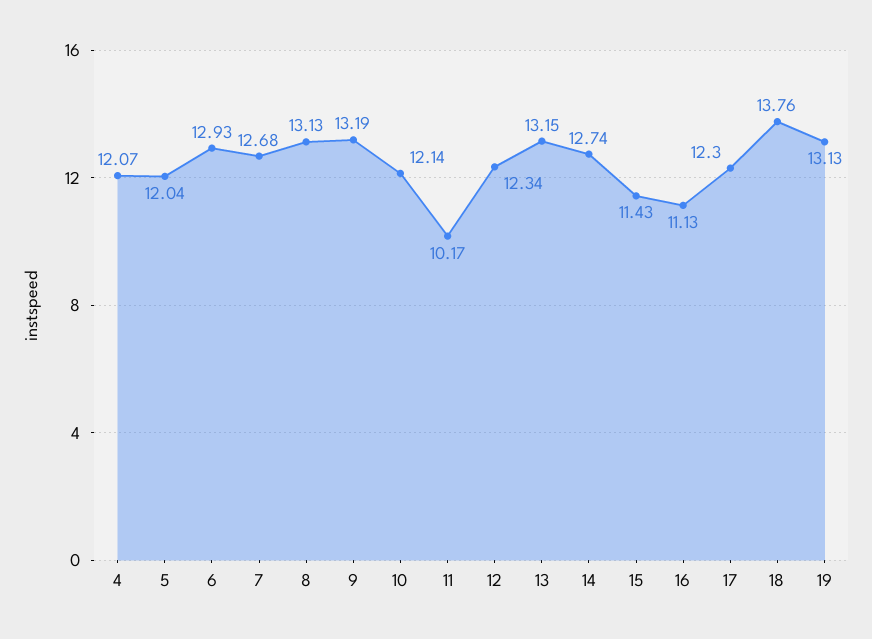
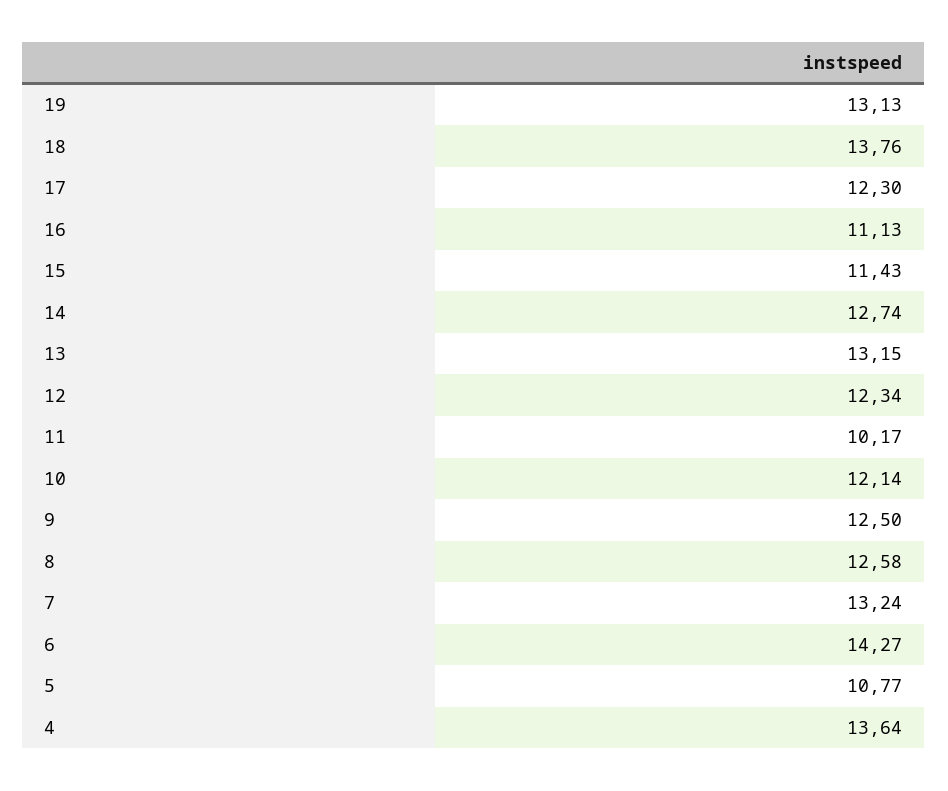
4: 12.07 -> 13.64
5: 12.04 -> 10.77
6: 12.93 -> 14.27
7: 12.68 -> 13.24
8: 13.13 -> 12.58
9: 13.19 -> 12.5

